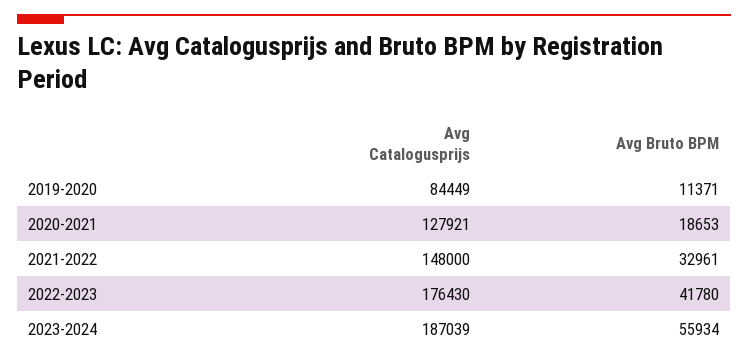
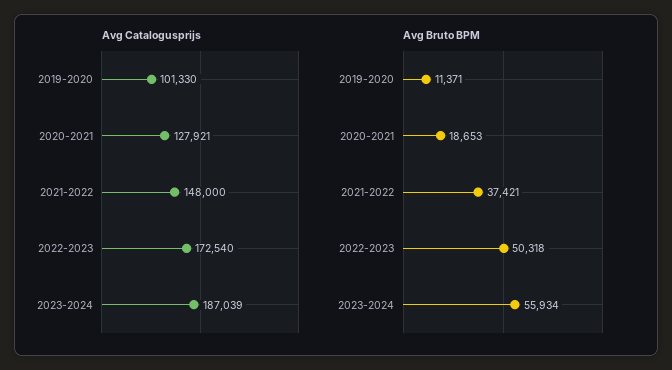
Avg Catalogusprijs, 2019-2020: 84449 -> 101330
Avg Bruto BPM, 2021-2022: 32961 -> 37421
Avg Catalogusprijs, 2022-2023: 176430 -> 172540
Avg Bruto BPM, 2022-2023: 41780 -> 50318

